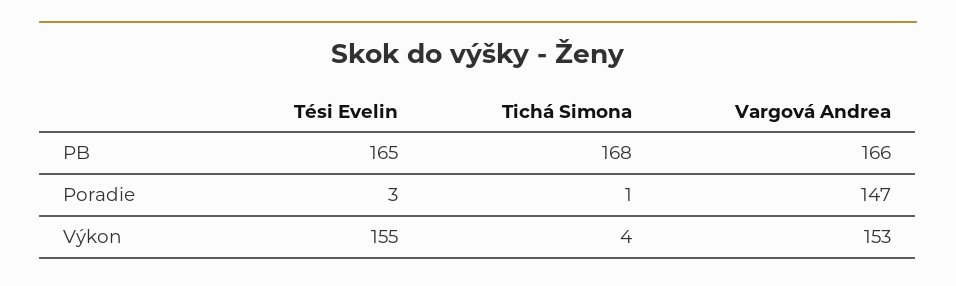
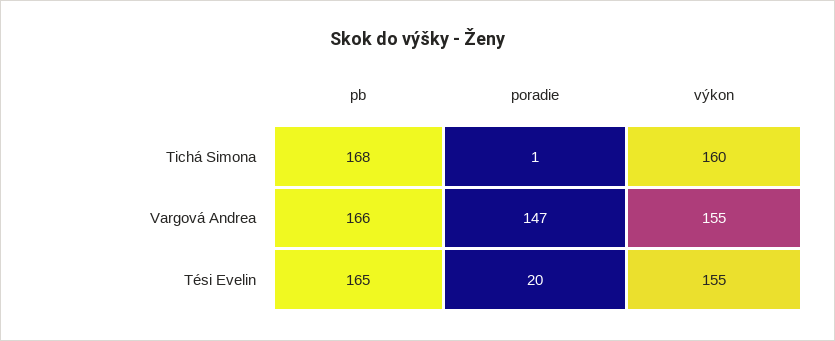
Tési Evelin, Poradie: 3 -> 20
Tichá Simona, Výkon: 4 -> 160
Vargová Andrea, Výkon: 153 -> 155

